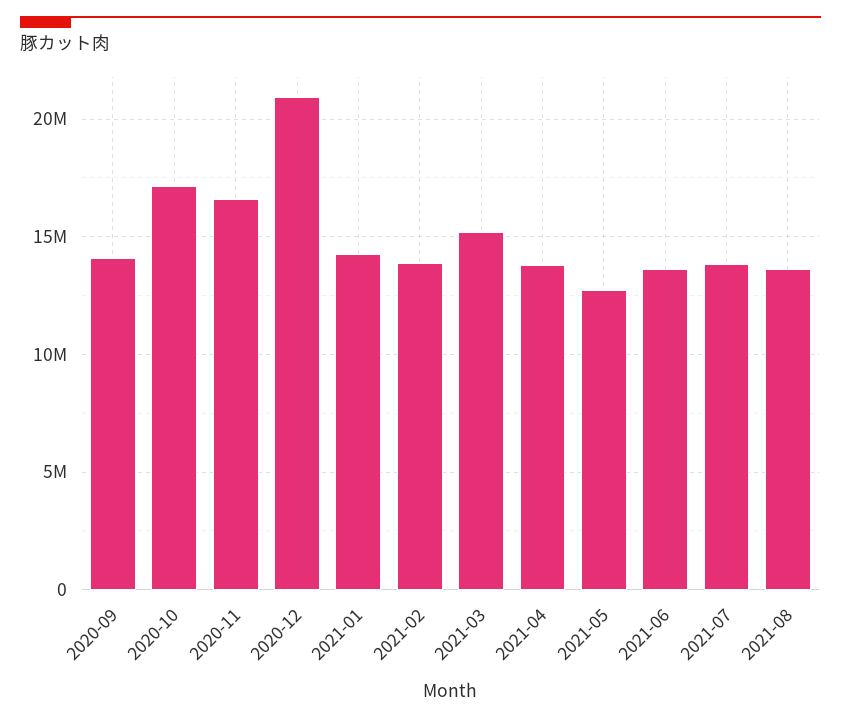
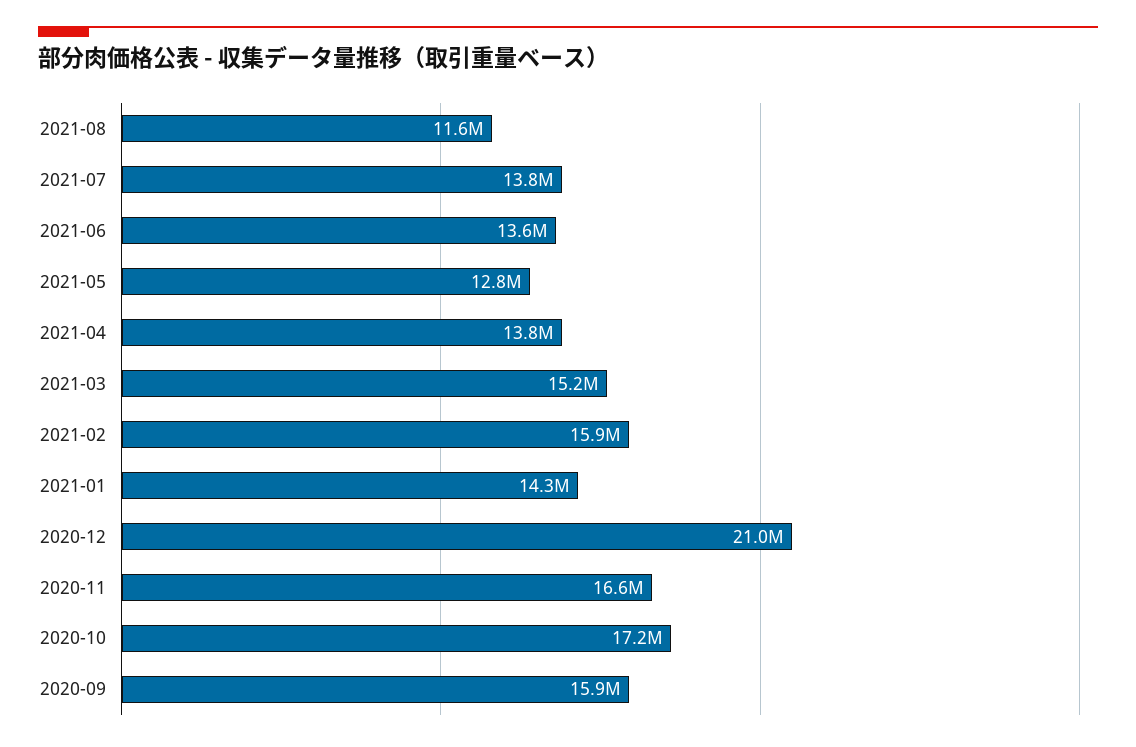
2020-09: 14000000 -> 15900000
2021-02: 14000000 -> 15900000
2021-08: 13500000 -> 11600000

